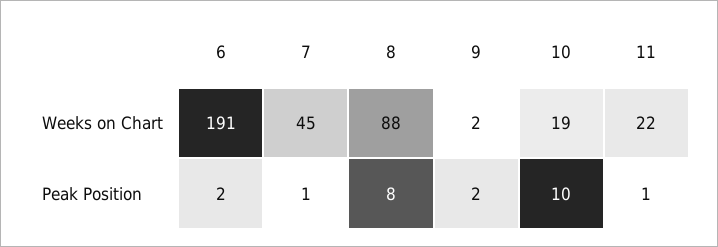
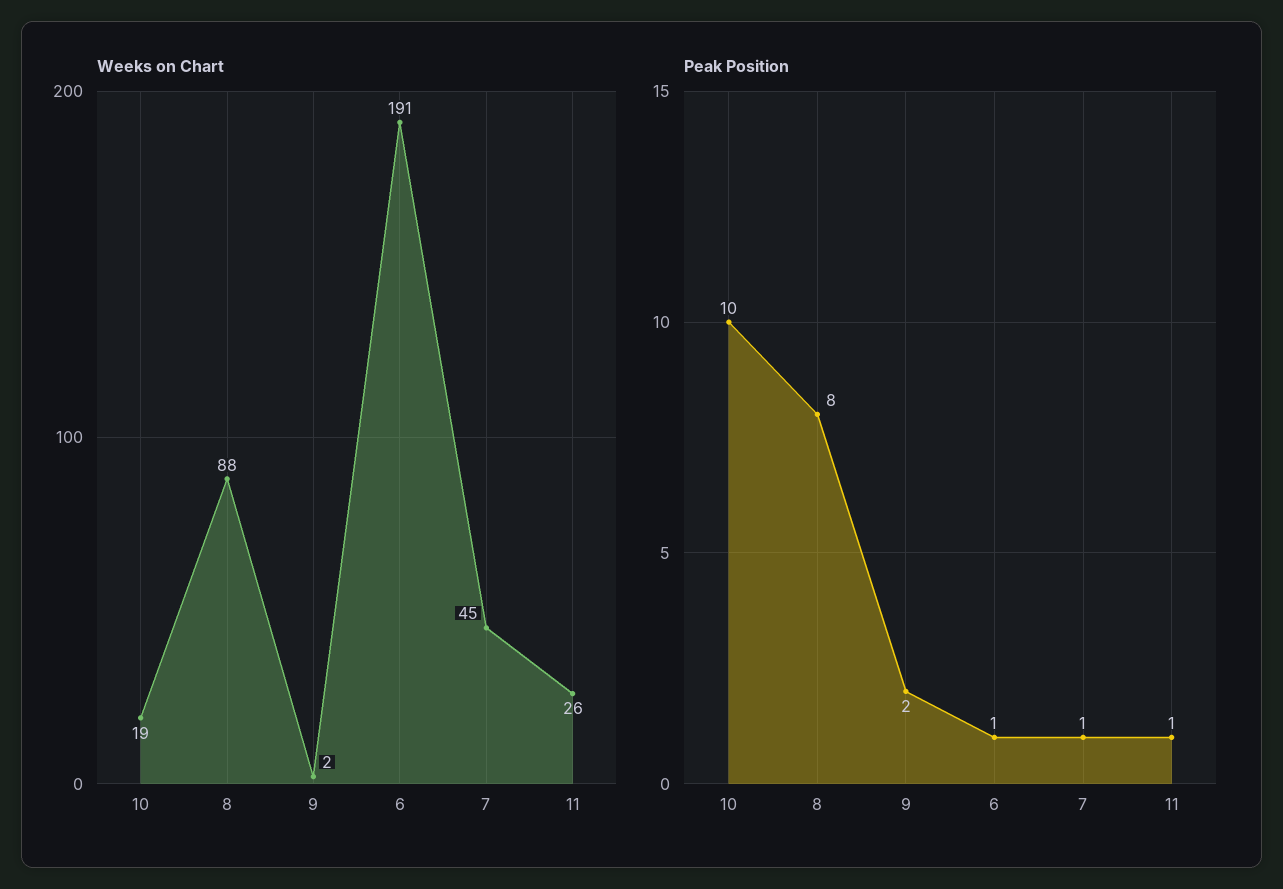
Weeks on Chart, 11: 22 -> 26
Peak Position, 6: 2 -> 1

